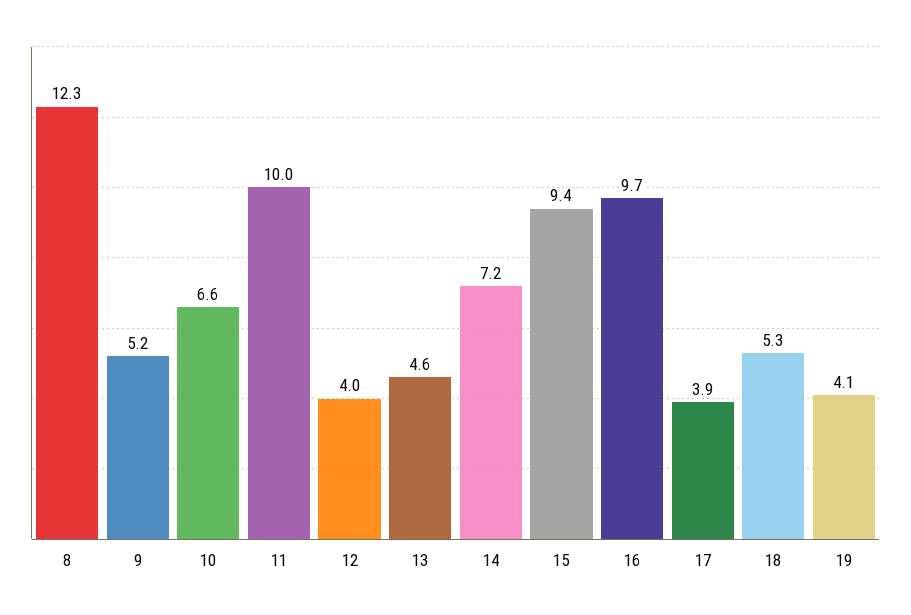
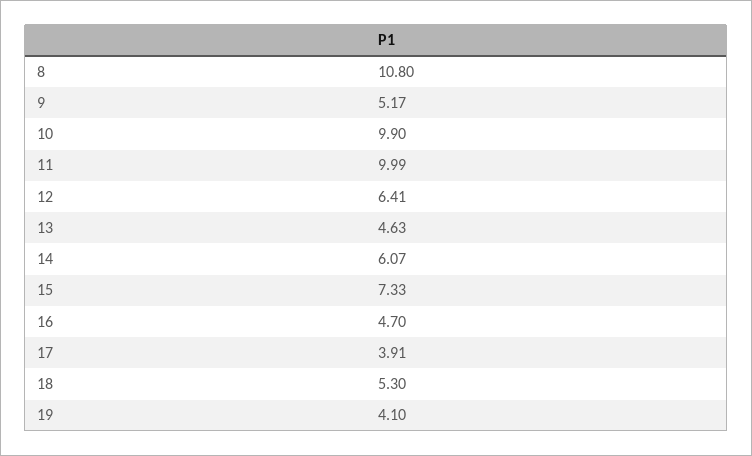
8: 12.3 -> 10.8
10: 6.6 -> 9.9
12: 4 -> 6.41
14: 7.2 -> 6.07
15: 9.4 -> 7.33
16: 9.7 -> 4.7

